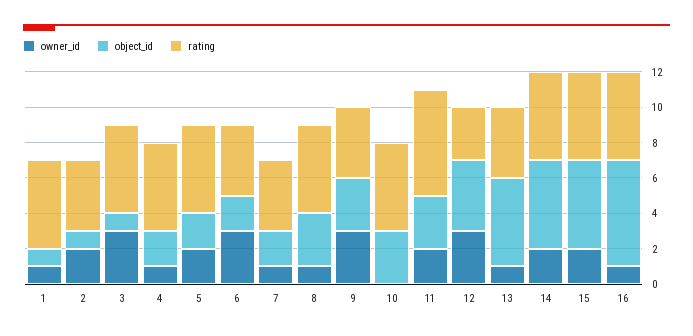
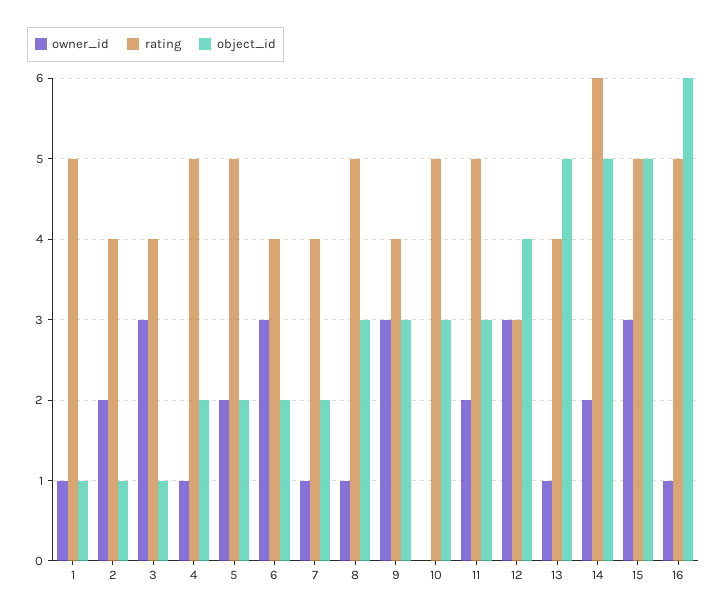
rating, 3: 5 -> 4
rating, 11: 6 -> 5
rating, 14: 5 -> 6
owner_id, 15: 2 -> 3

